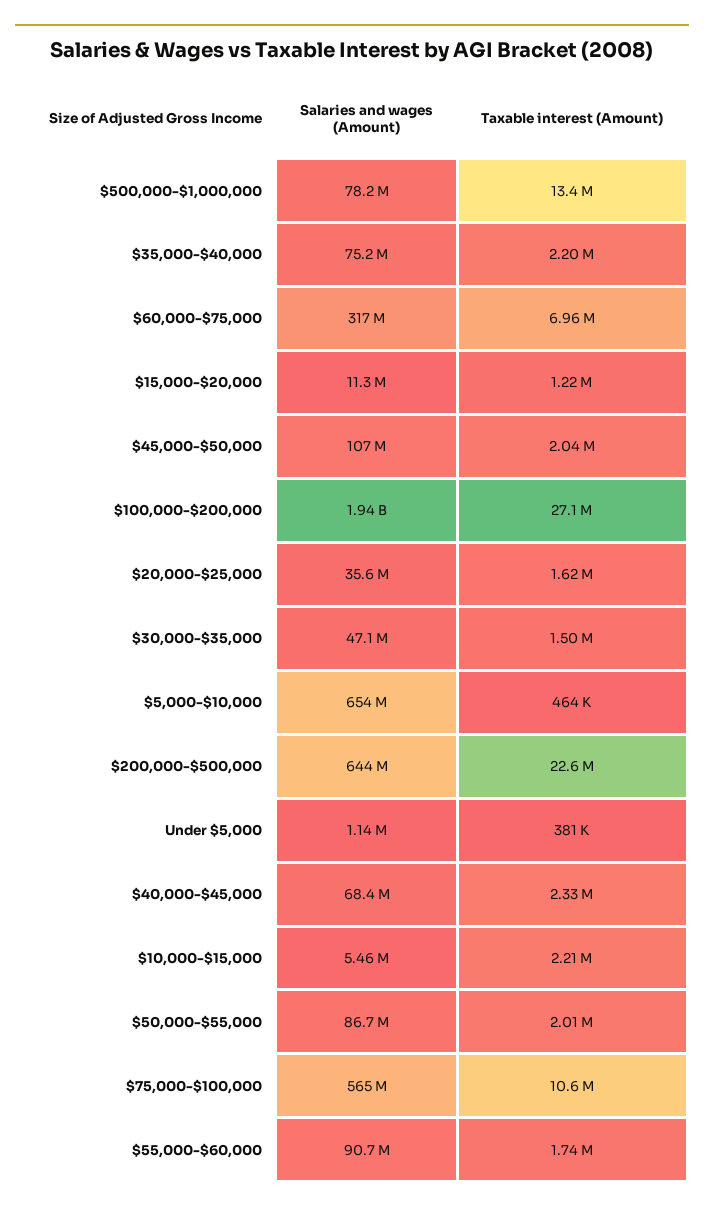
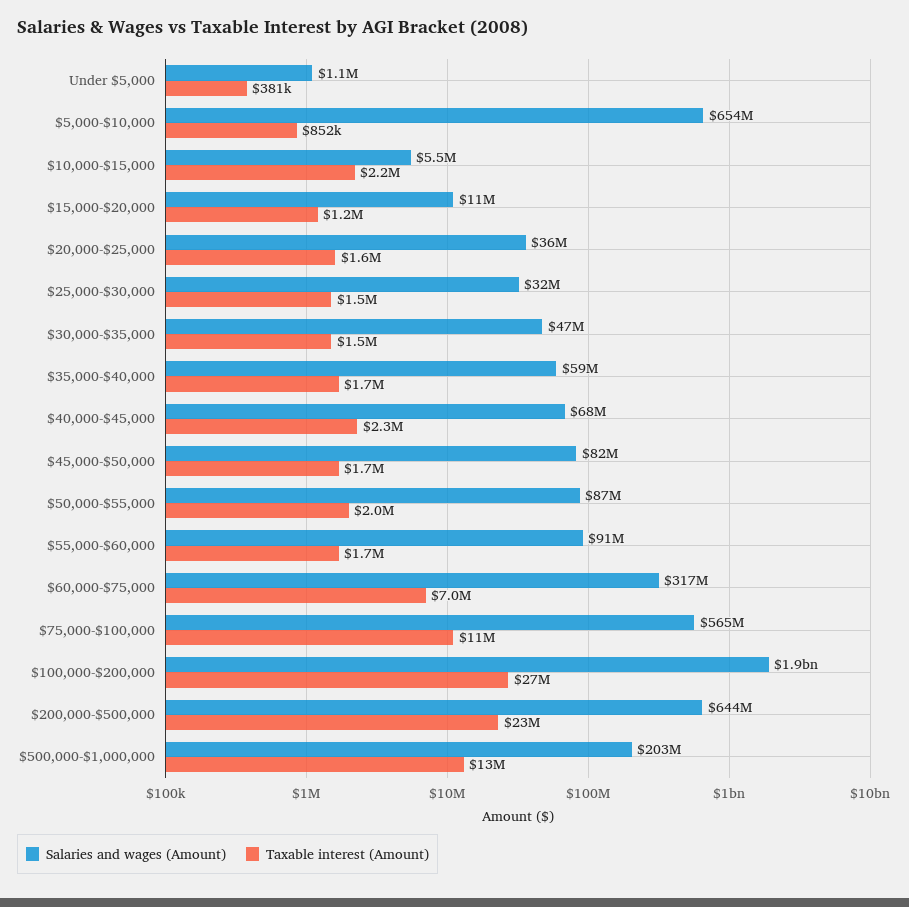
Salaries and wages (Amount), $500,000-$1,000,000: 78200000 -> 203000000
Salaries and wages (Amount), $35,000-$40,000: 75200000 -> 59000000
Taxable interest (Amount), $35,000-$40,000: 2200000 -> 1700000
Salaries and wages (Amount), $45,000-$50,000: 107000000 -> 82000000
Taxable interest (Amount), $45,000-$50,000: 2040000 -> 1700000
Taxable interest (Amount), $5,000-$10,000: 464000 -> 852000
Salaries and wages (Amount), $25,000-$30,000: none -> 32000000
Taxable interest (Amount), $25,000-$30,000: none -> 1500000

